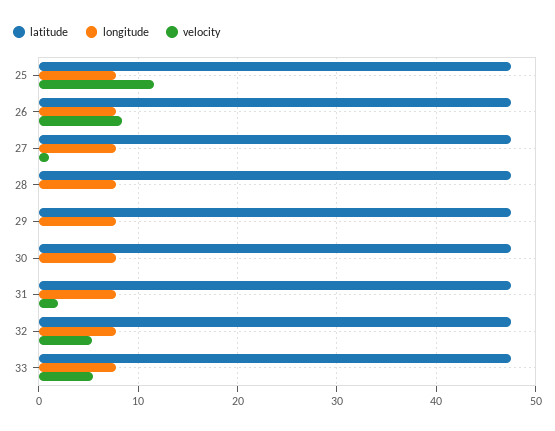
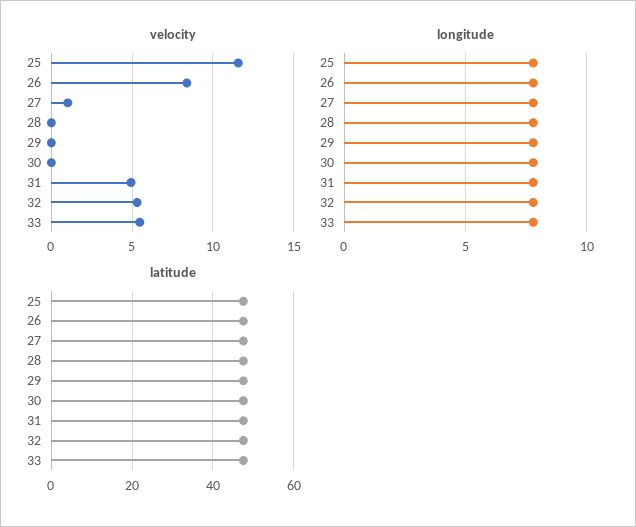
velocity, 31: 2 -> 5

